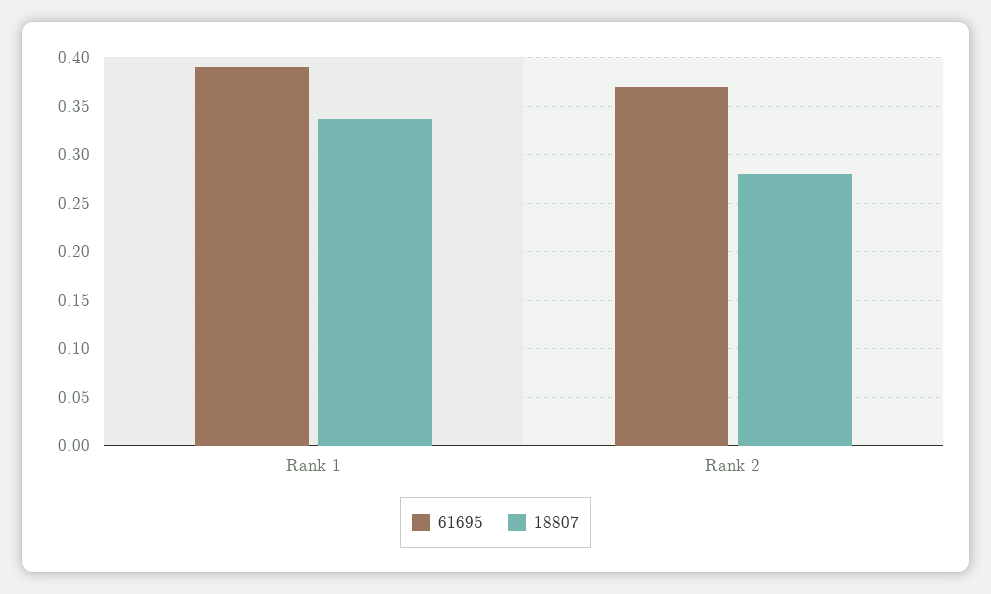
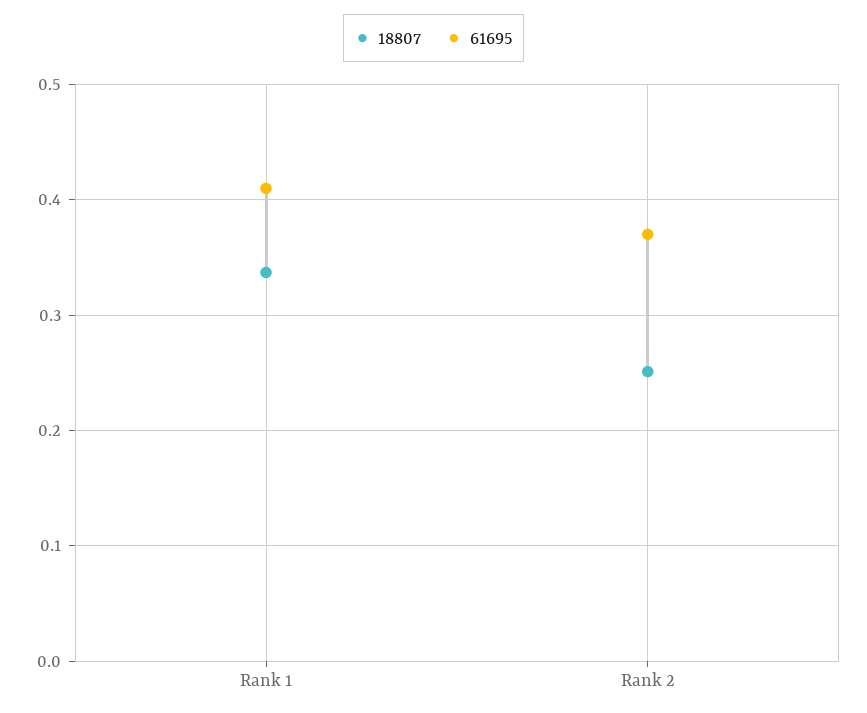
61695, Rank 1: 0.39 -> 0.41
18807, Rank 2: 0.28 -> 0.25

